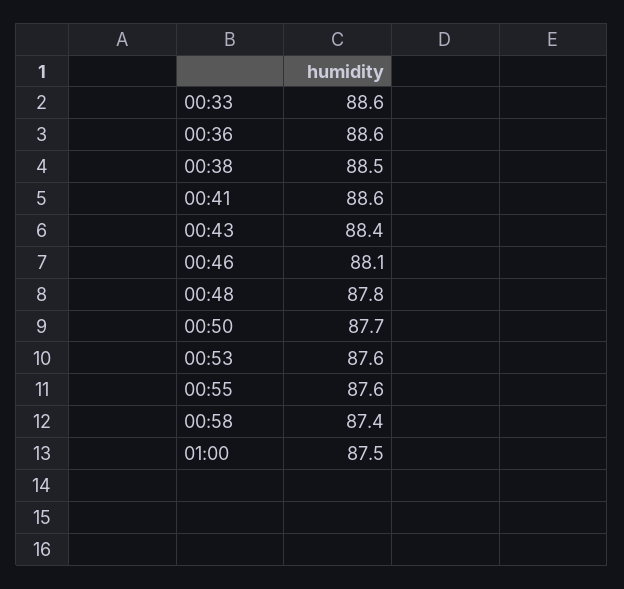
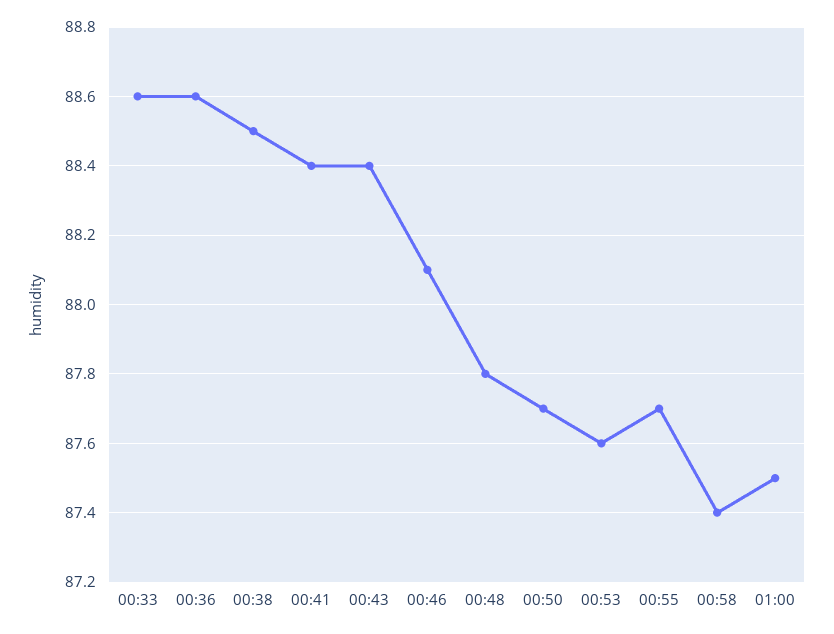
00:41: 88.6 -> 88.4
00:55: 87.6 -> 87.7

